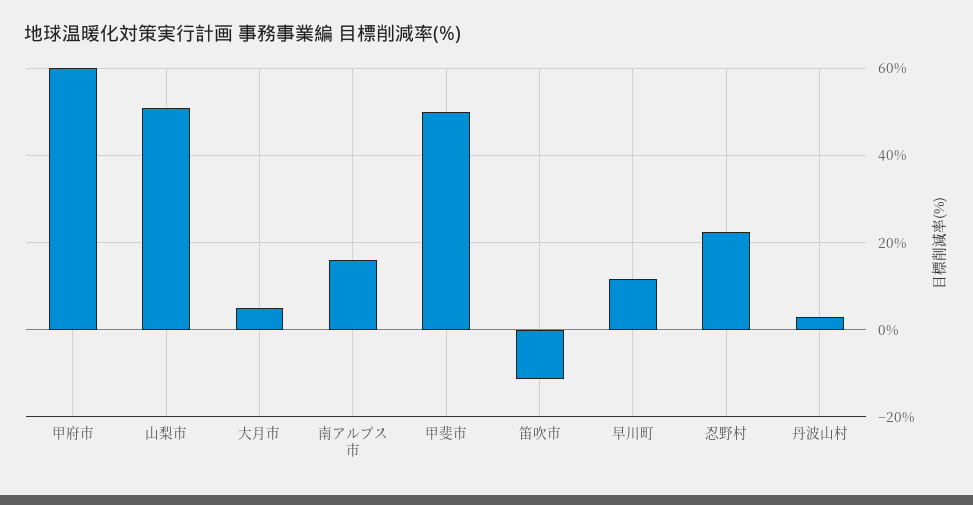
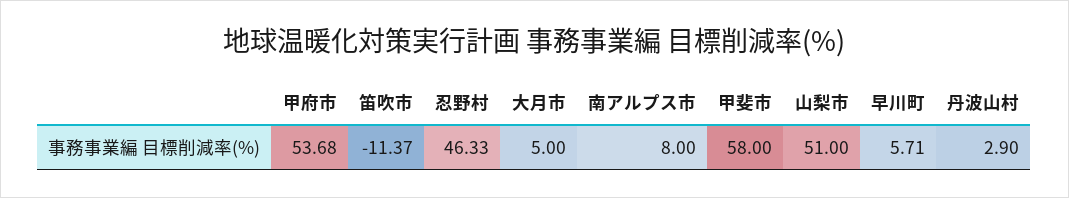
甲府市: 60 -> 53.68
南アルプス市: 16 -> 8
甲斐市: 50 -> 58
早川町: 12 -> 5.71
忍野村: 22 -> 46.33

